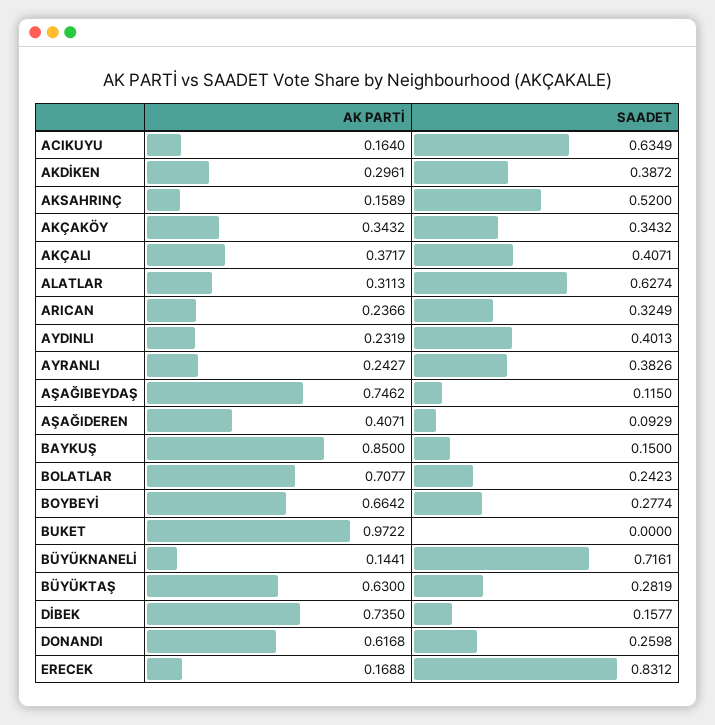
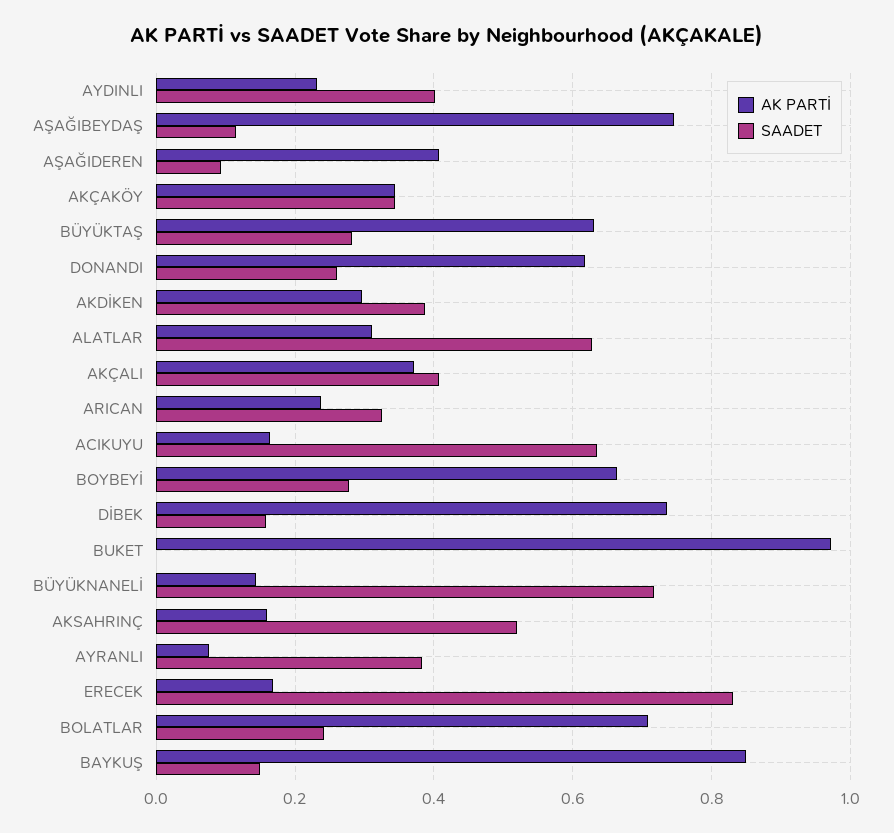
AK PARTİ, AYRANLI: 0.2427 -> 0.08

